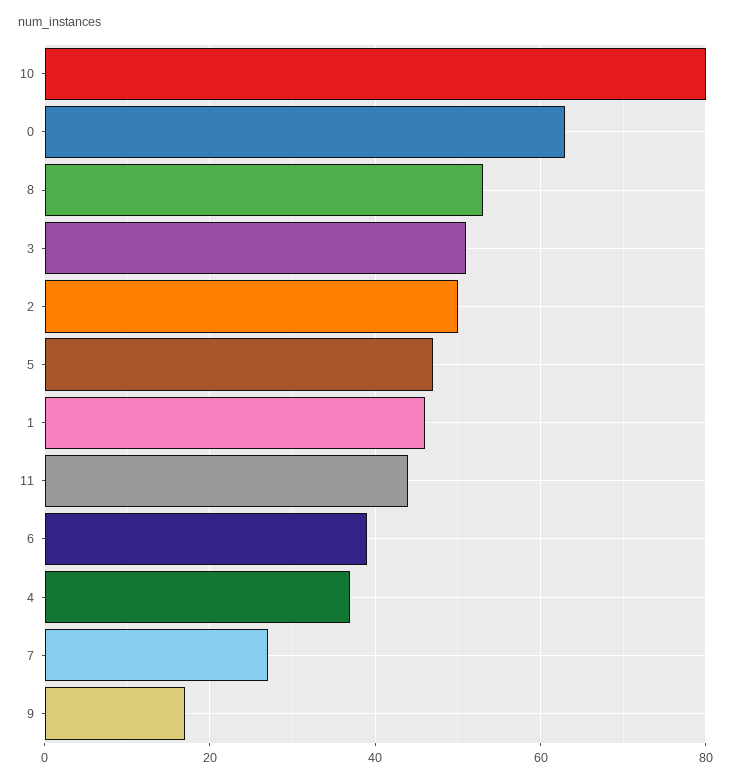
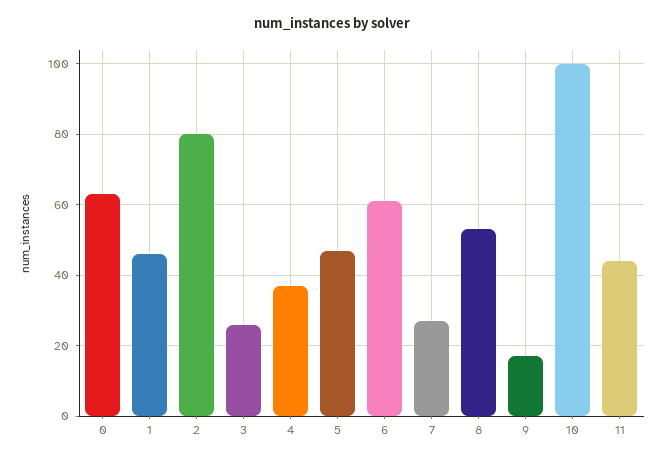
10: 80 -> 100
3: 50 -> 25
2: 50 -> 80
6: 40 -> 60

